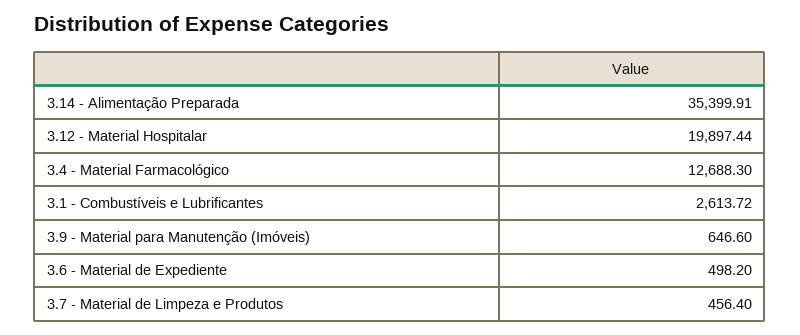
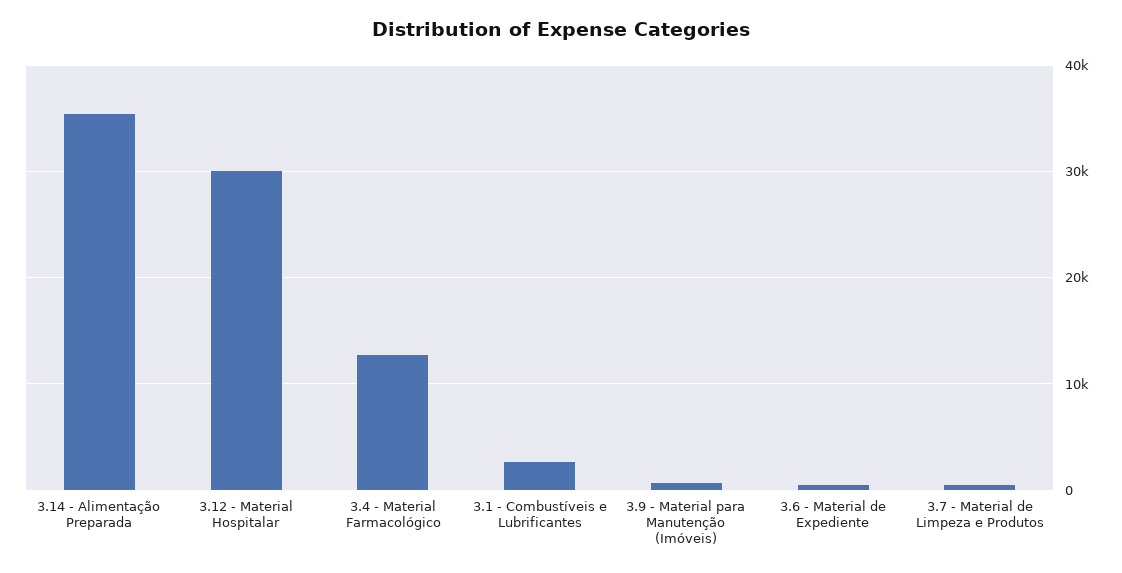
3.12 - Material Hospitalar: 19897.44 -> 30000

